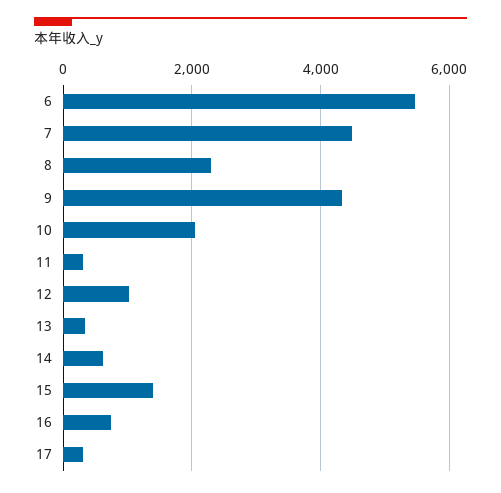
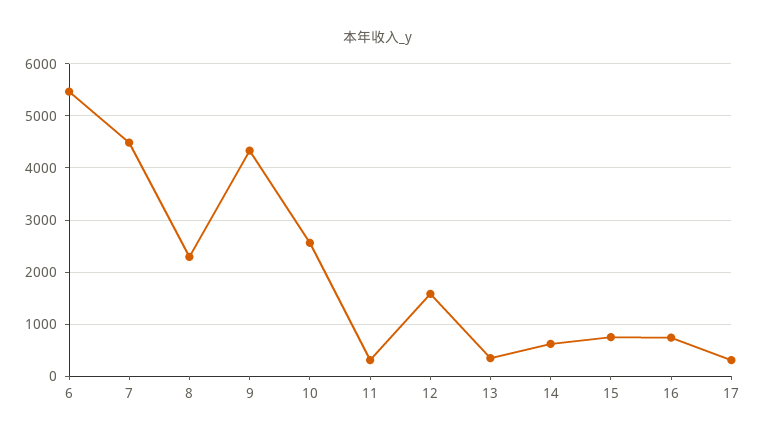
10: 2000 -> 2600
12: 1000 -> 1600
15: 1400 -> 800

